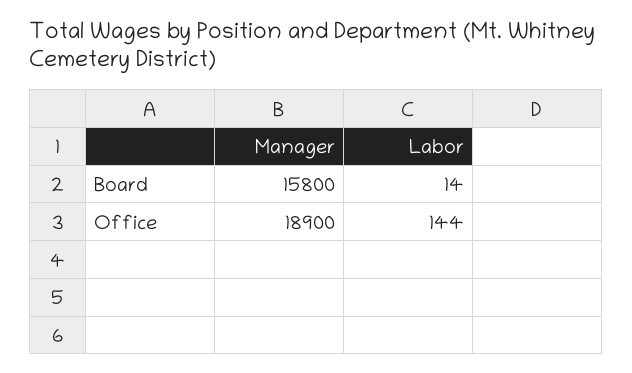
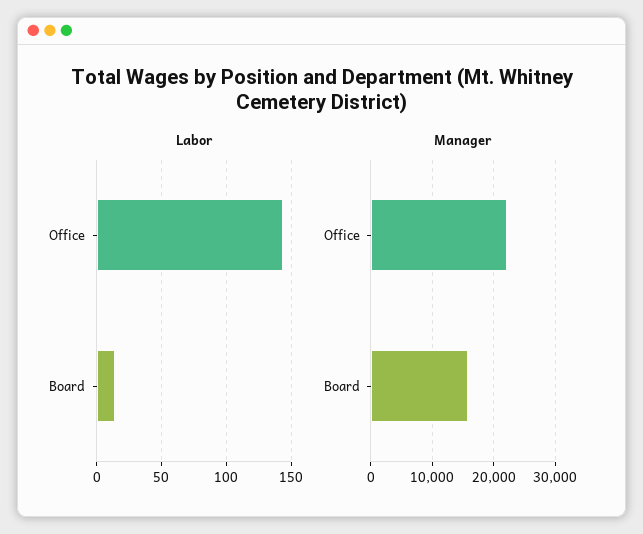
Manager, Office: 18900 -> 22000

